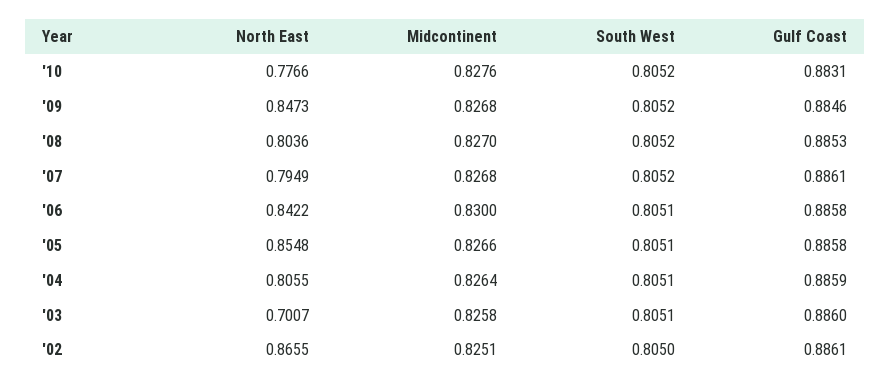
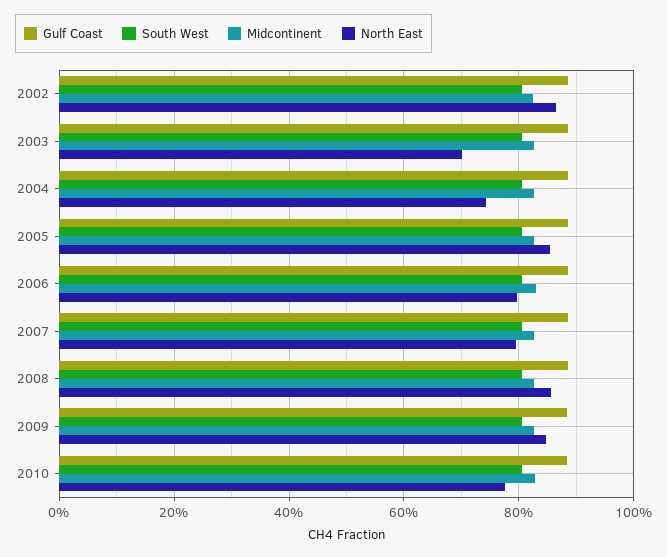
North East, '08: 0.8036 -> 0.86
North East, '06: 0.8422 -> 0.8
North East, '04: 0.8055 -> 0.74

